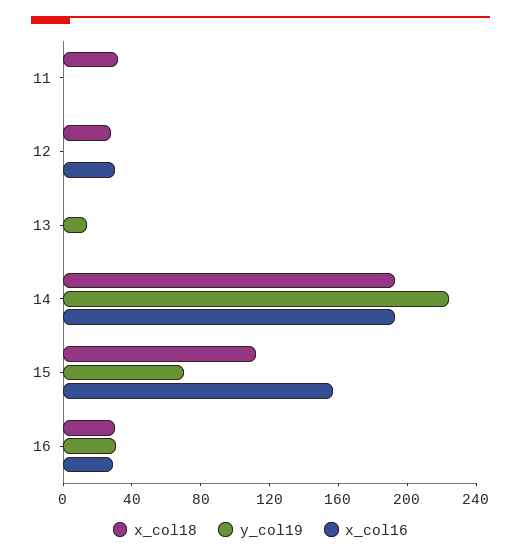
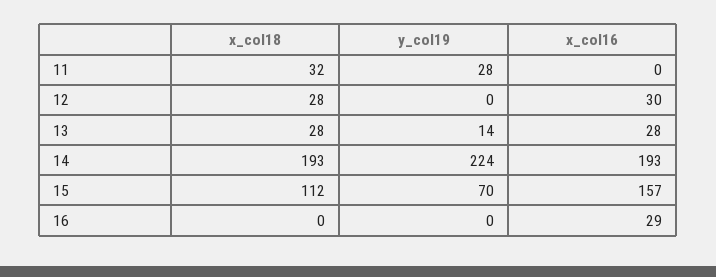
y_col19, 11: 0 -> 28
x_col18, 13: 0 -> 28
x_col16, 13: 0 -> 28
x_col18, 16: 30 -> 0
y_col19, 16: 30 -> 0

